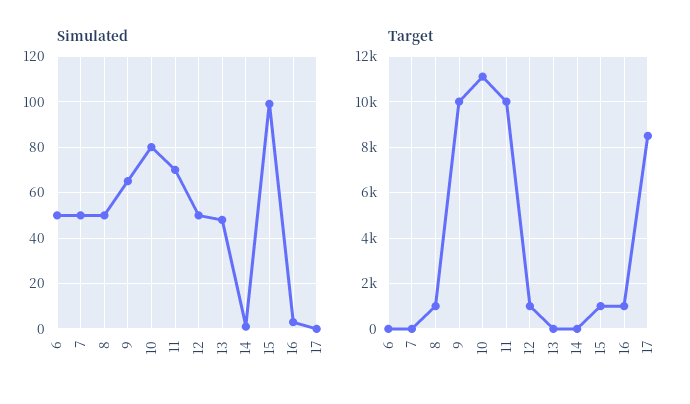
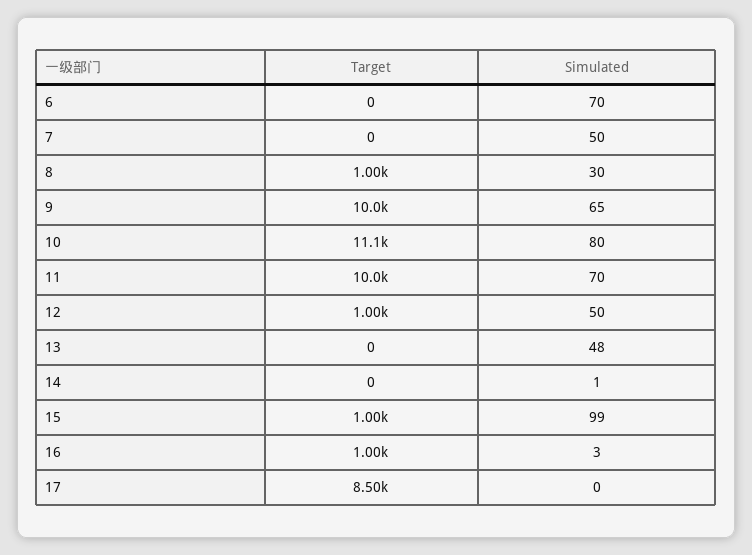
Simulated, 6: 50 -> 70
Simulated, 8: 50 -> 30

